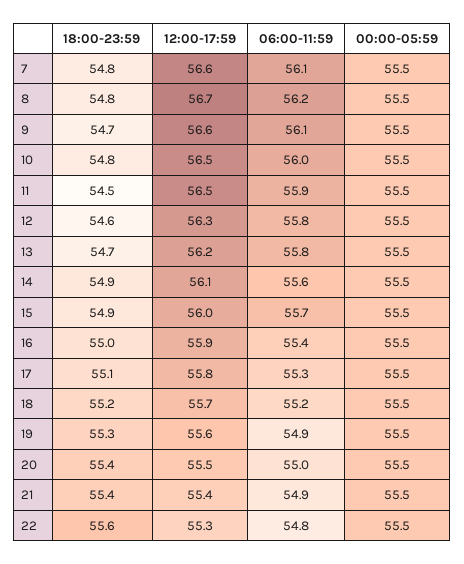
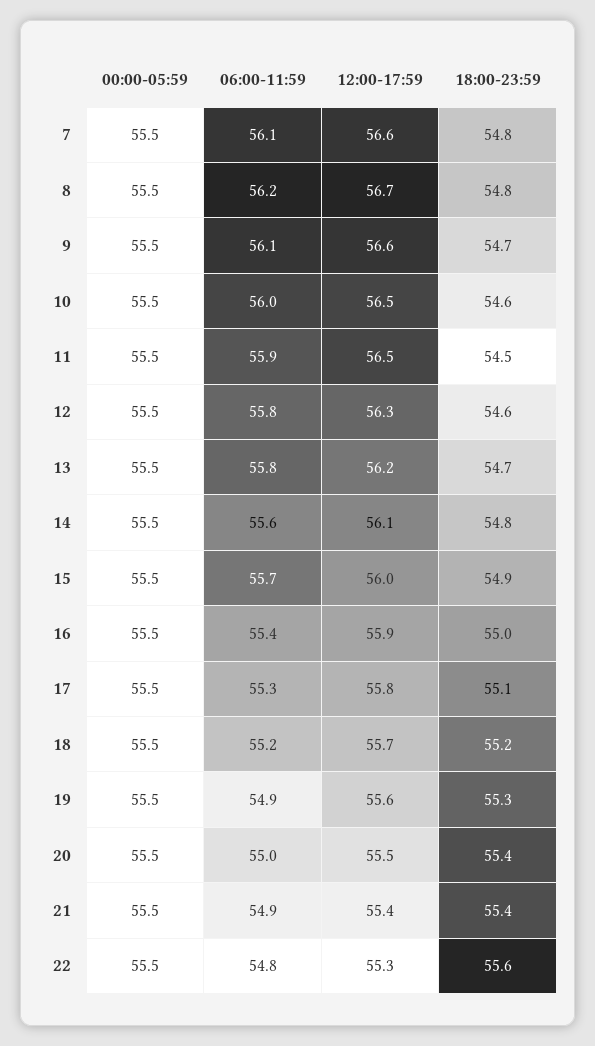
18:00-23:59, 10: 54.8 -> 54.6
18:00-23:59, 14: 54.9 -> 54.8

